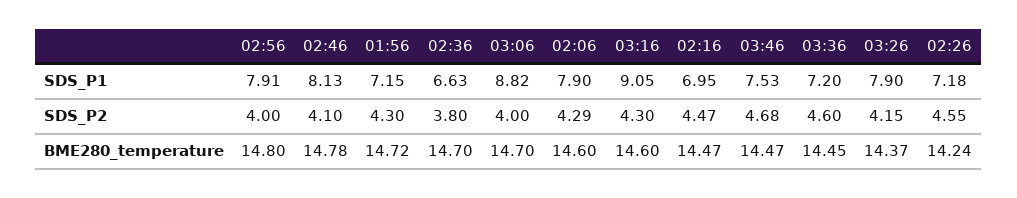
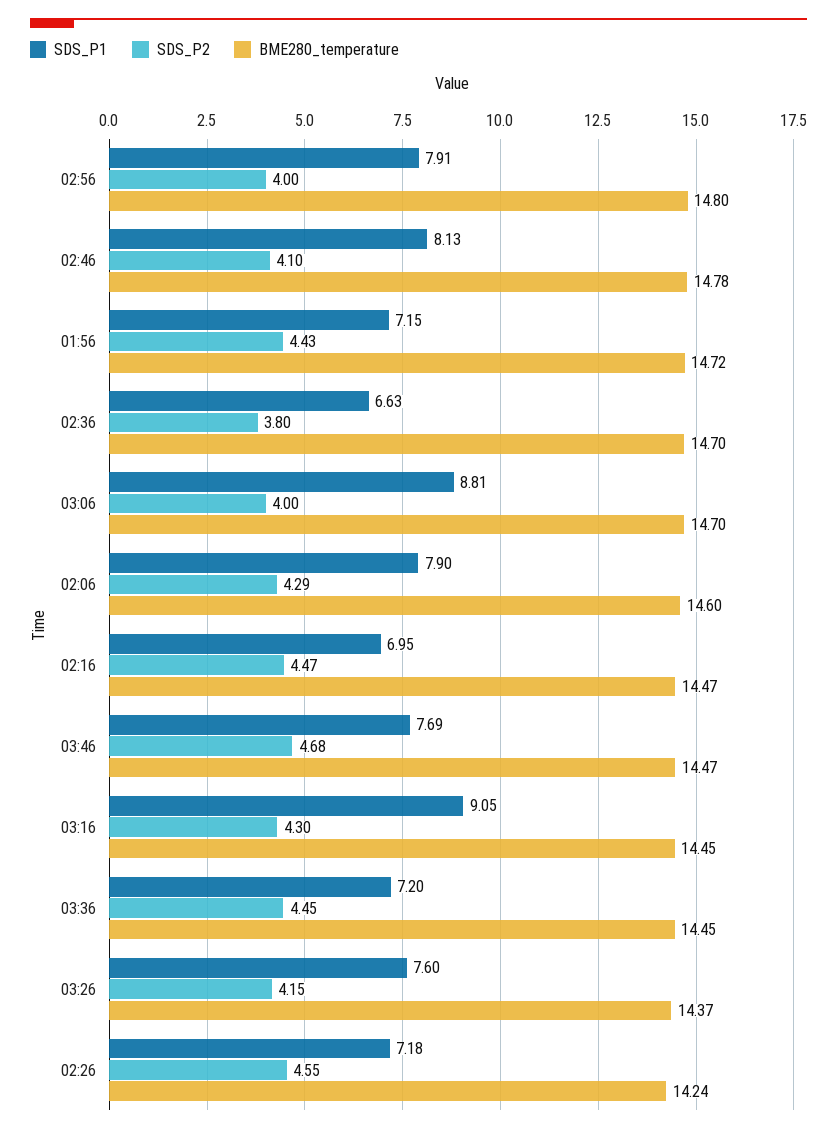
SDS_P1, 03:06: 8.82 -> 8.81
SDS_P1, 03:46: 7.53 -> 7.69
SDS_P1, 03:26: 7.9 -> 7.6
SDS_P2, 01:56: 4.3 -> 4.43
SDS_P2, 03:36: 4.6 -> 4.45
BME280_temperature, 03:16: 14.6 -> 14.45

